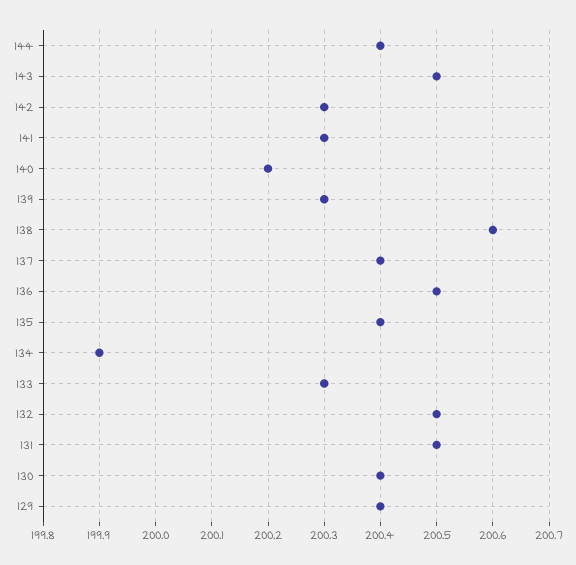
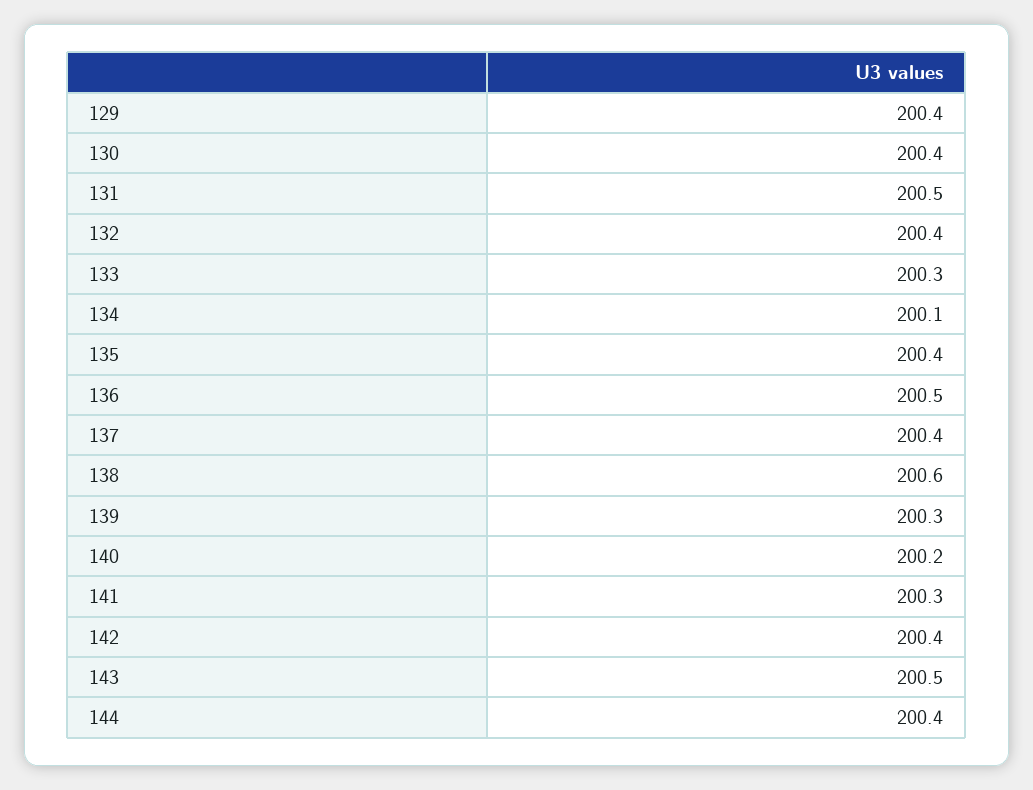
142: 200.3 -> 200.4
134: 199.9 -> 200.1
132: 200.5 -> 200.4

